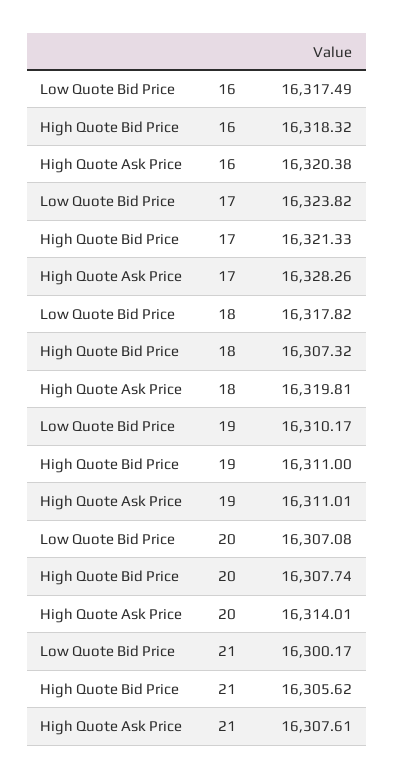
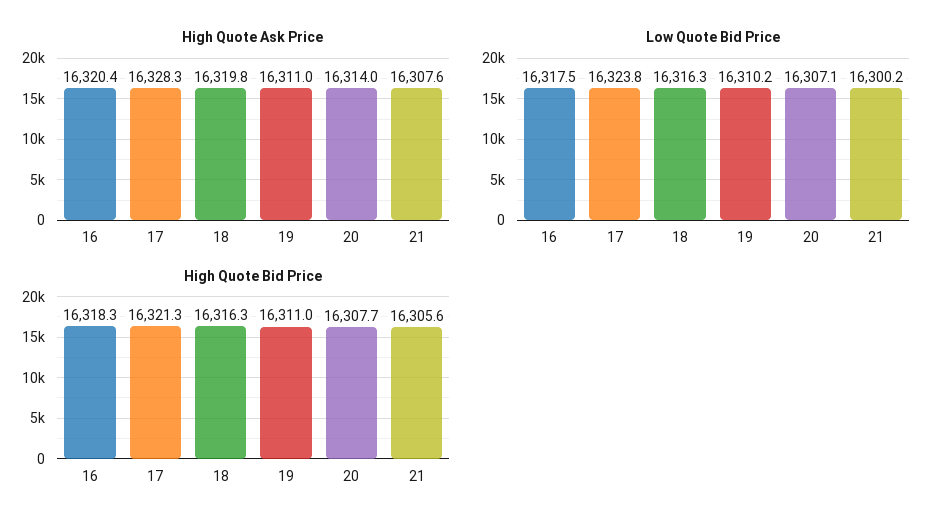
Low Quote Bid Price, 18: 16317.82 -> 16316.3
High Quote Bid Price, 18: 16307.32 -> 16316.3

